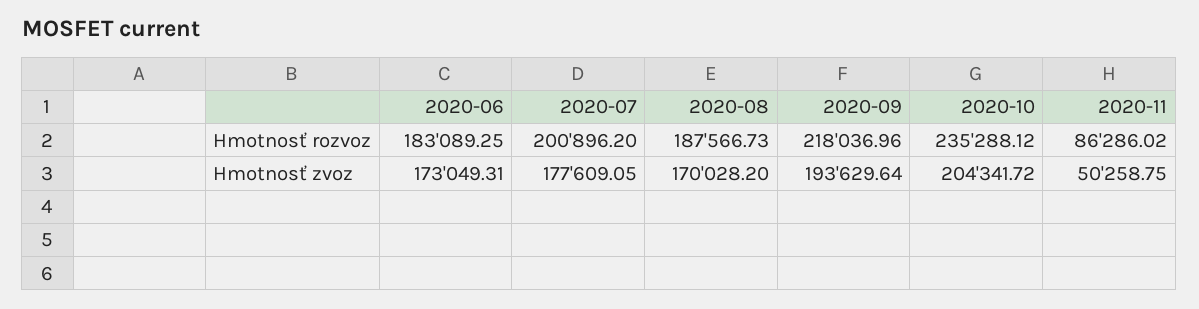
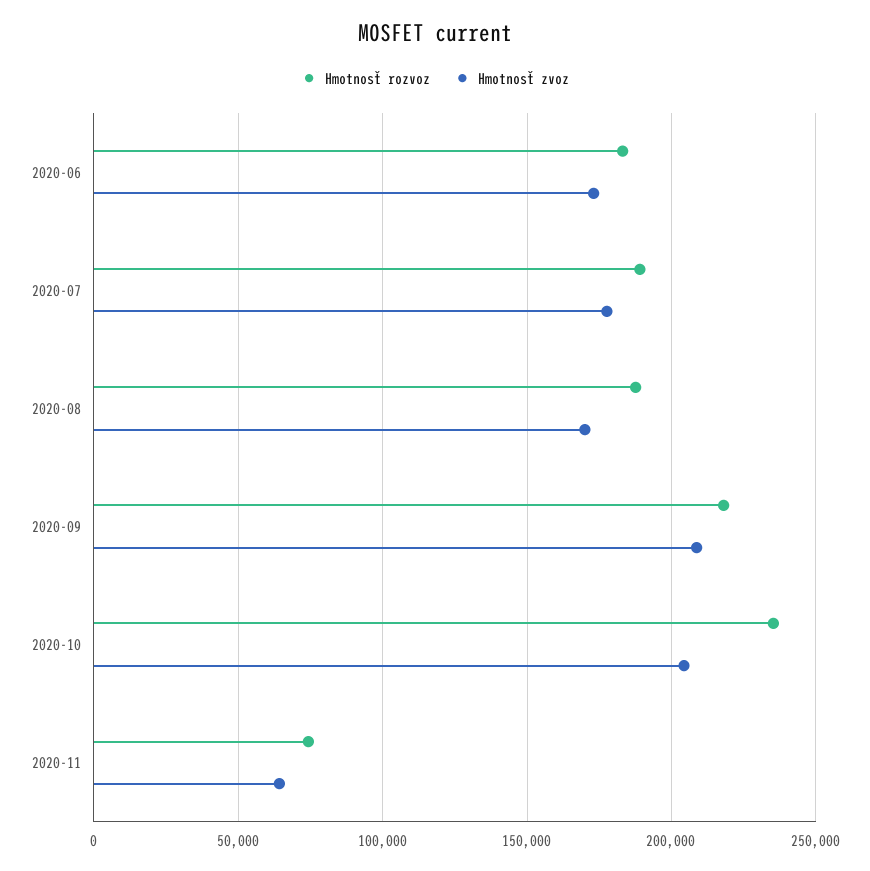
Hmotnosť rozvoz, 2020-07: 200896.2 -> 190000
Hmotnosť rozvoz, 2020-11: 86286.02 -> 75000
Hmotnosť zvoz, 2020-09: 193629.64 -> 210000
Hmotnosť zvoz, 2020-11: 50258.75 -> 65000

